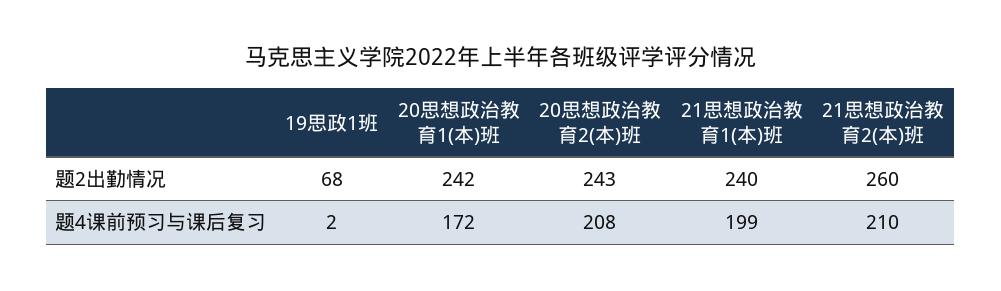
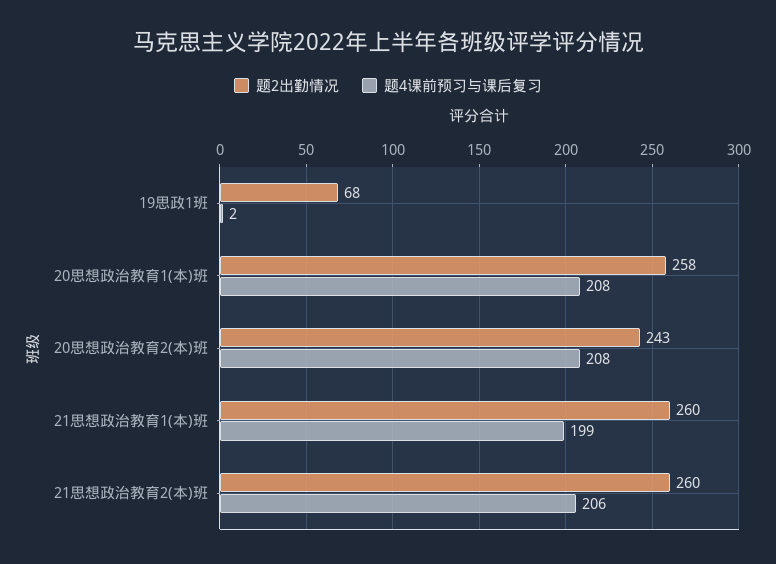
题2出勤情况, 20思想政治教育1(本)班: 242 -> 258
题2出勤情况, 21思想政治教育1(本)班: 240 -> 260
题4课前预习与课后复习, 20思想政治教育1(本)班: 172 -> 208
题4课前预习与课后复习, 21思想政治教育2(本)班: 210 -> 206

